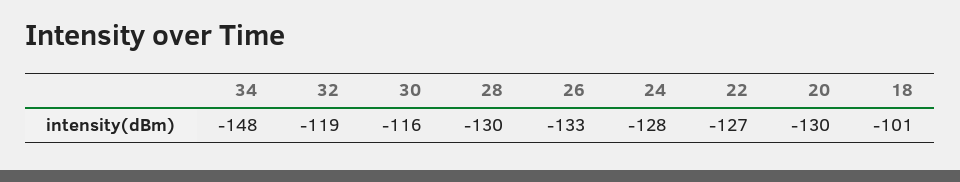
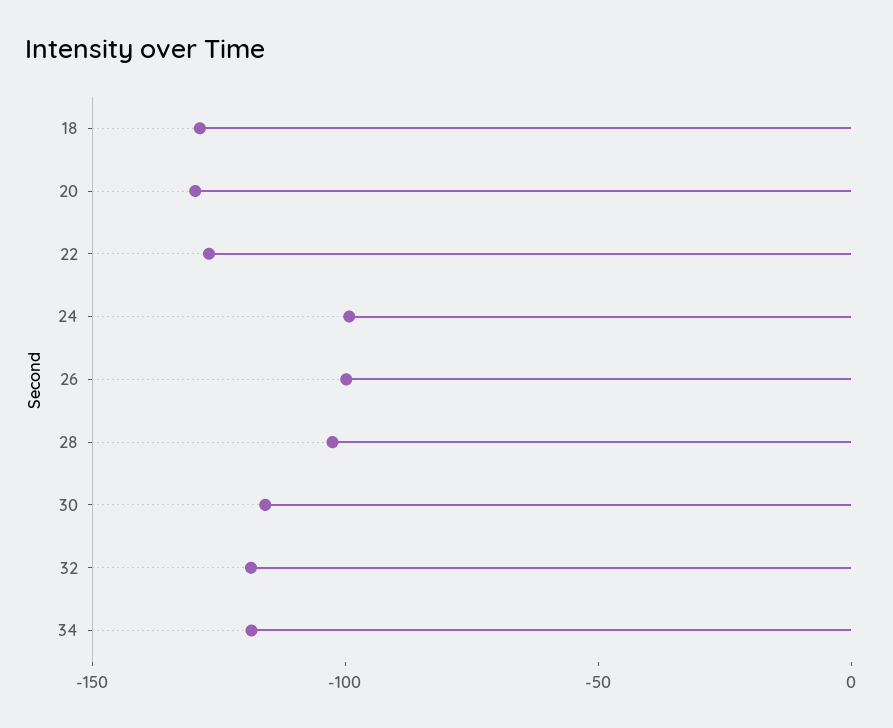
34: -148 -> -120
28: -130 -> -100
26: -133 -> -100
24: -128 -> -100
18: -101 -> -130

